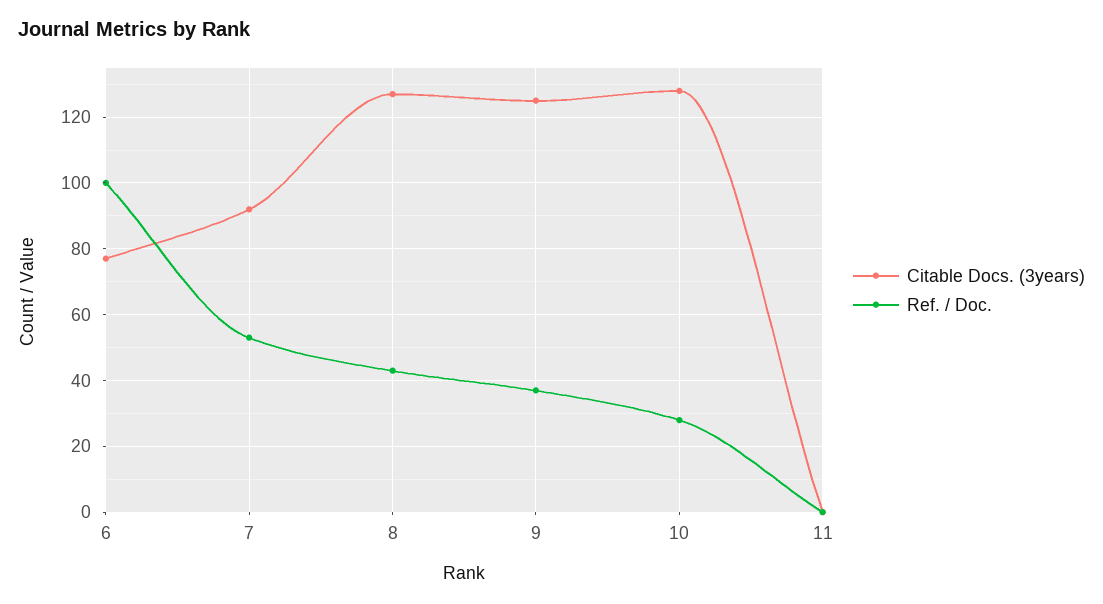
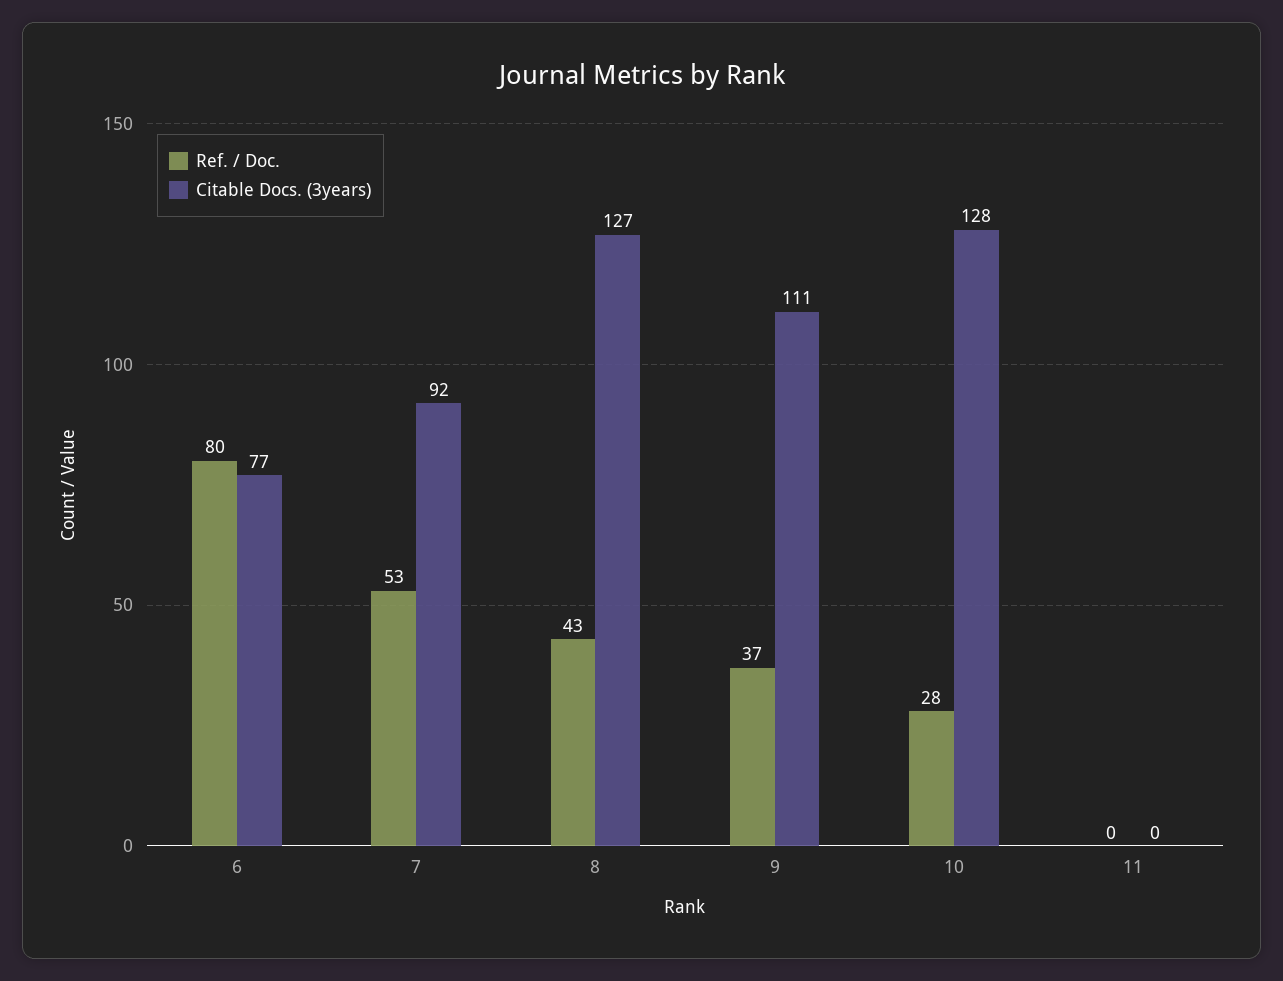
Ref. / Doc., 6: 100 -> 80
Citable Docs. (3years), 9: 125 -> 111

